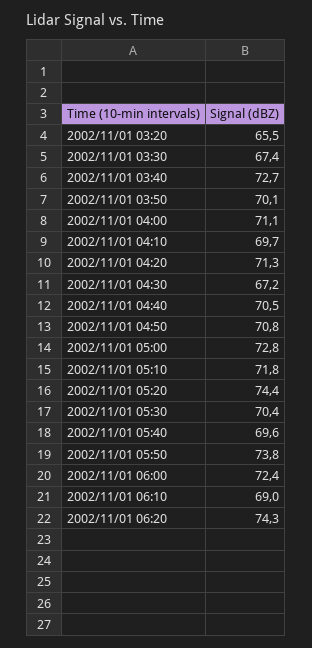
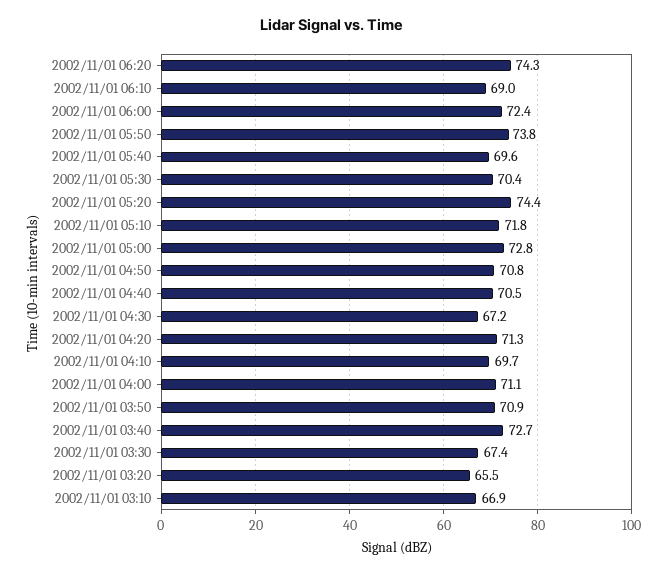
2002/11/01 03:50: 70.1 -> 70.9
2002/11/01 03:10: none -> 66.9

